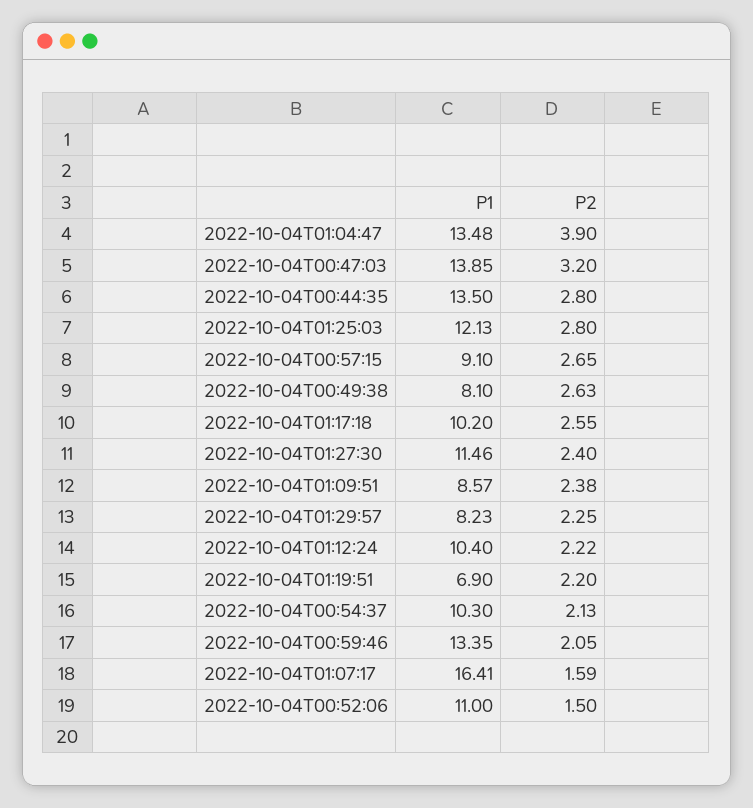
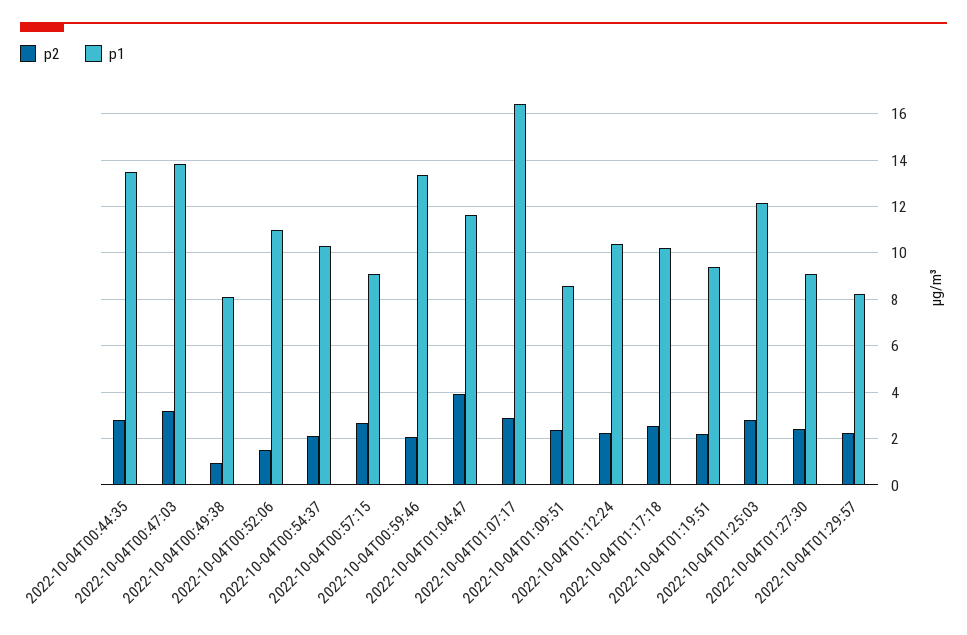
P1, 2022-10-04T01:04:47: 13.48 -> 11.5
P2, 2022-10-04T00:49:38: 2.63 -> 1
P1, 2022-10-04T01:27:30: 11.46 -> 9
P1, 2022-10-04T01:19:51: 6.9 -> 9.5
P2, 2022-10-04T01:07:17: 1.59 -> 3

